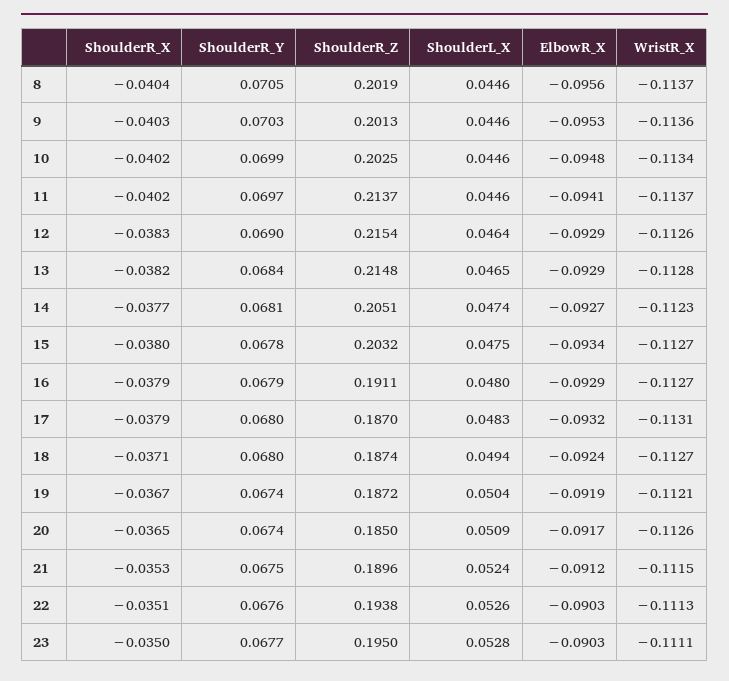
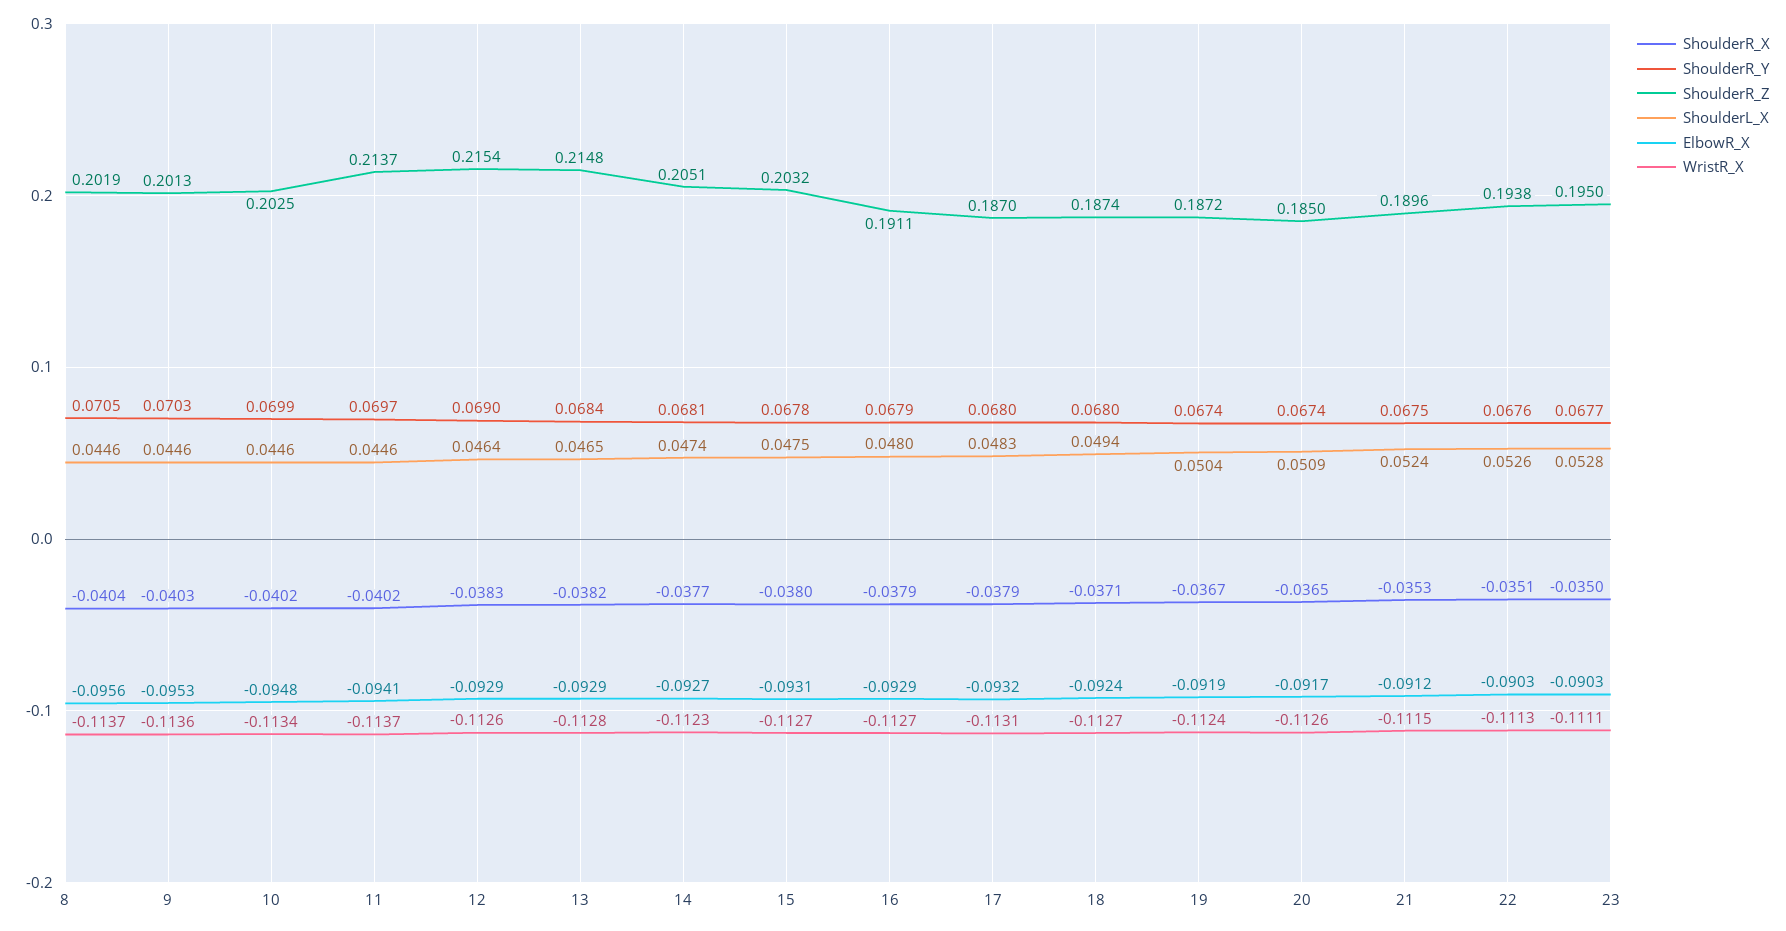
ElbowR_X, 15: -0.0934 -> -0.0931
WristR_X, 19: -0.1121 -> -0.1124

